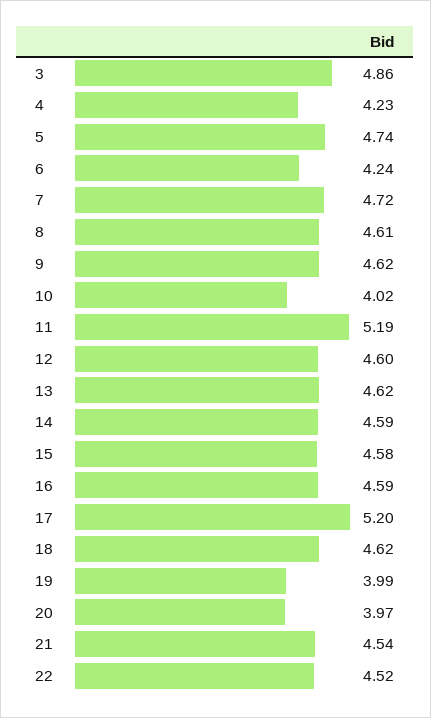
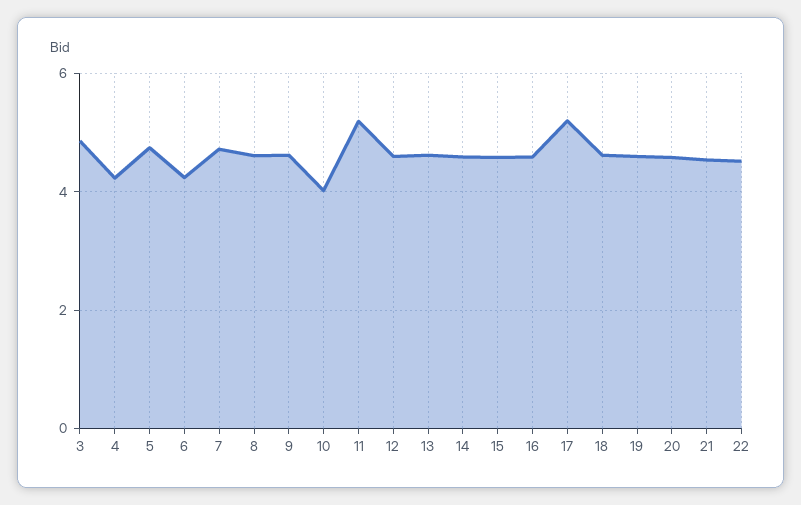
19: 3.99 -> 4.6
20: 3.97 -> 4.6

